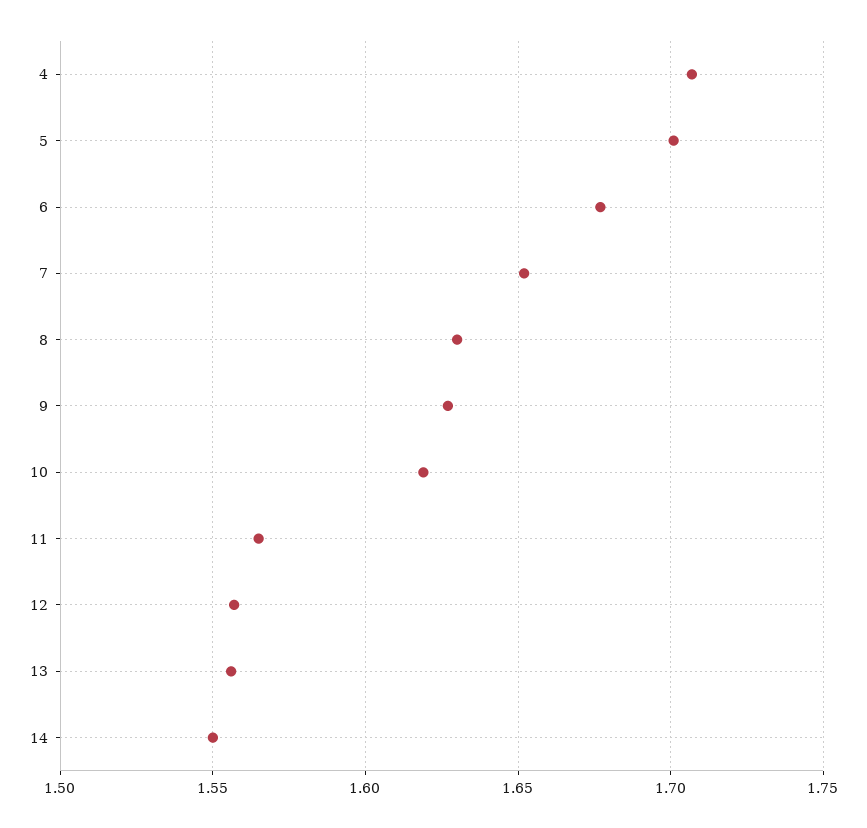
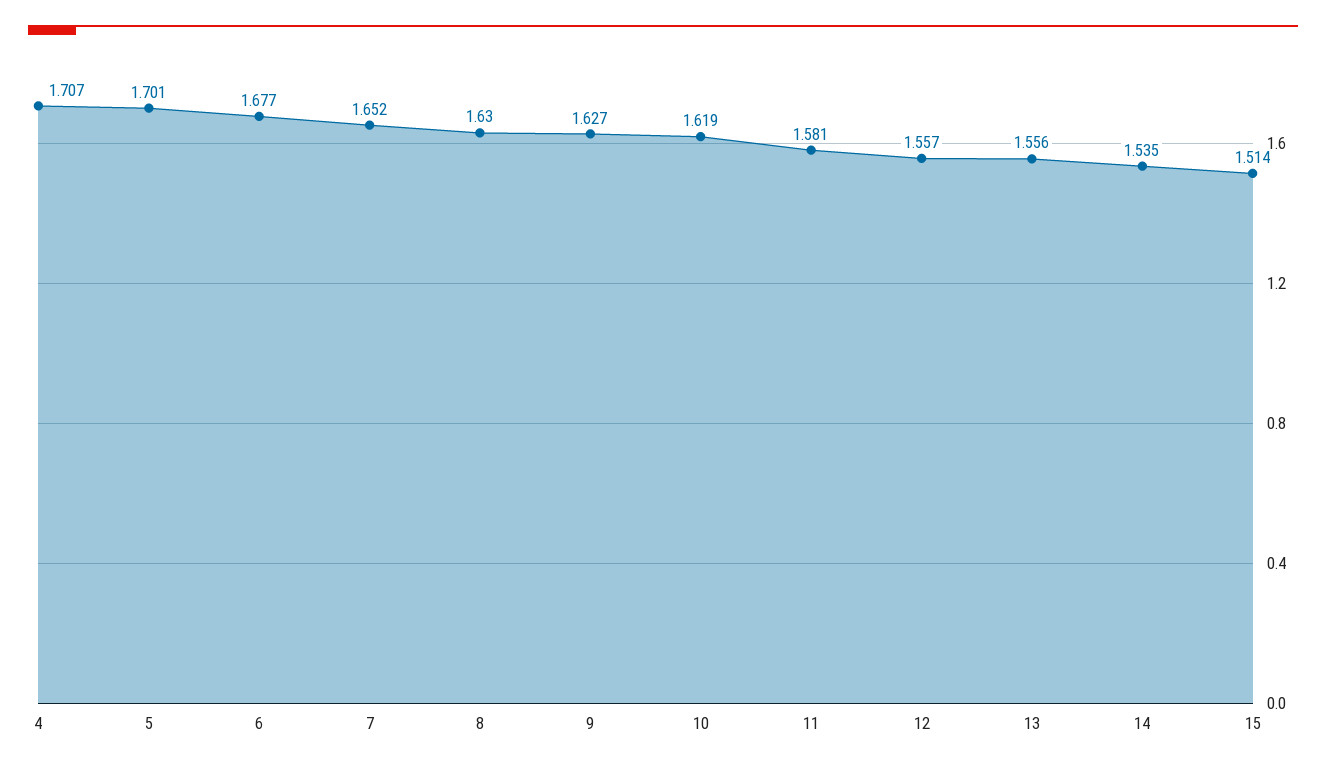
11: 1.565 -> 1.581
14: 1.55 -> 1.535
15: none -> 1.514

